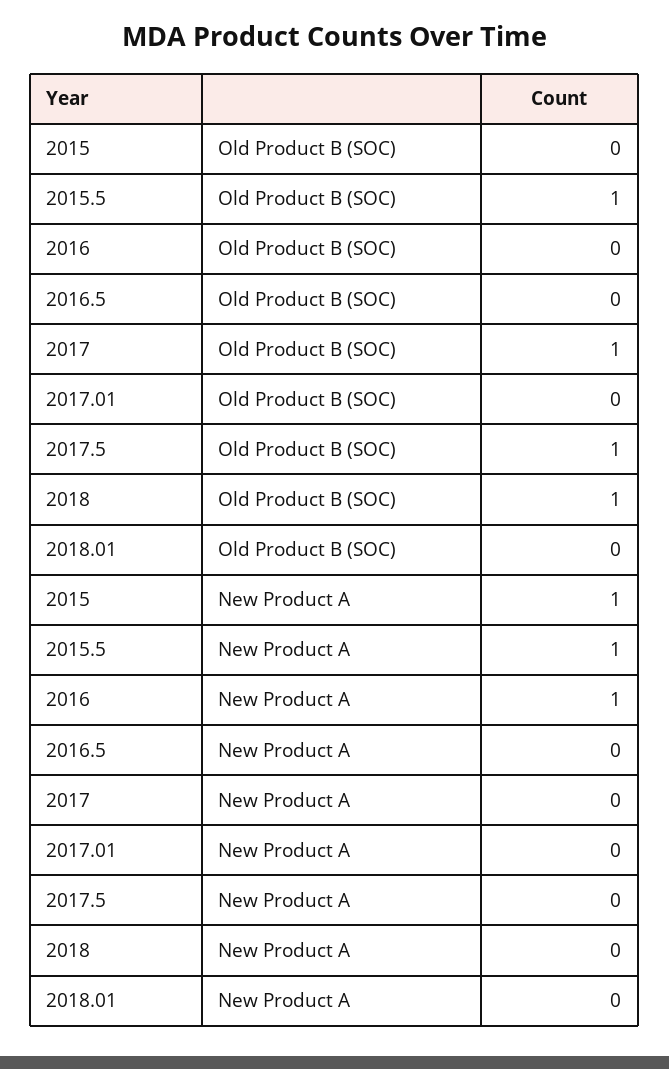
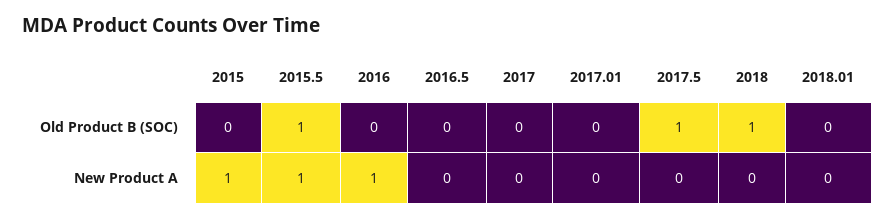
2017, Old Product B (SOC): 1 -> 0

